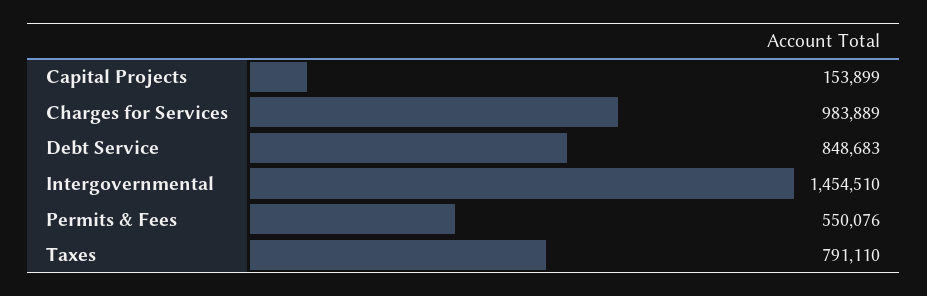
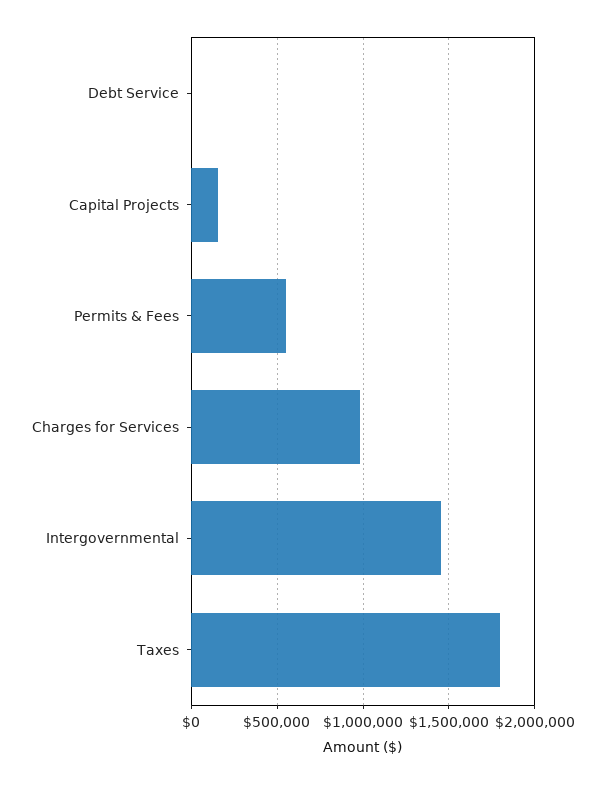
Debt Service: 848683 -> 0
Taxes: 791110 -> 1800000

